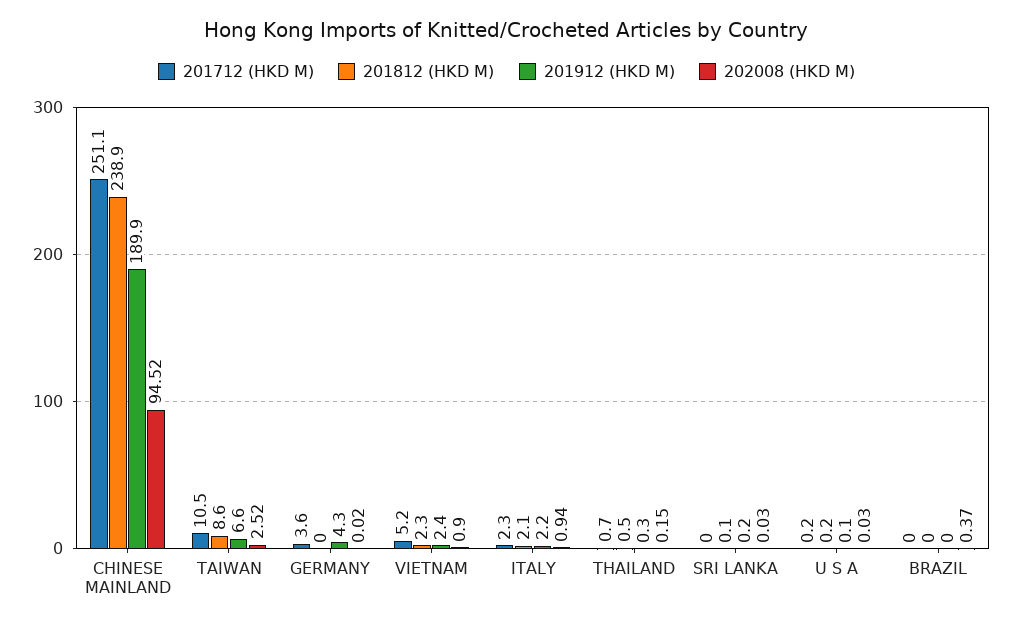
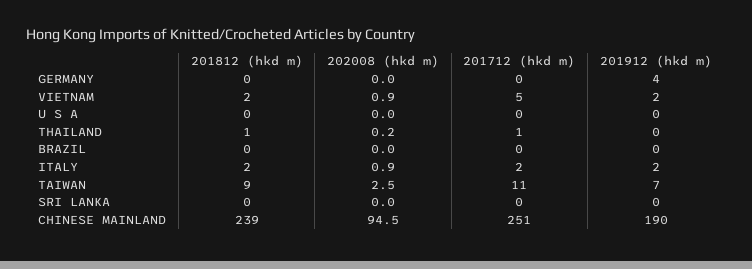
201712 (HKD M), GERMANY: 3.6 -> 0
202008 (HKD M), BRAZIL: 0.37 -> 0

